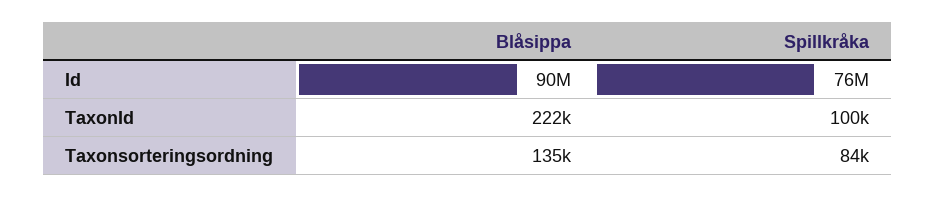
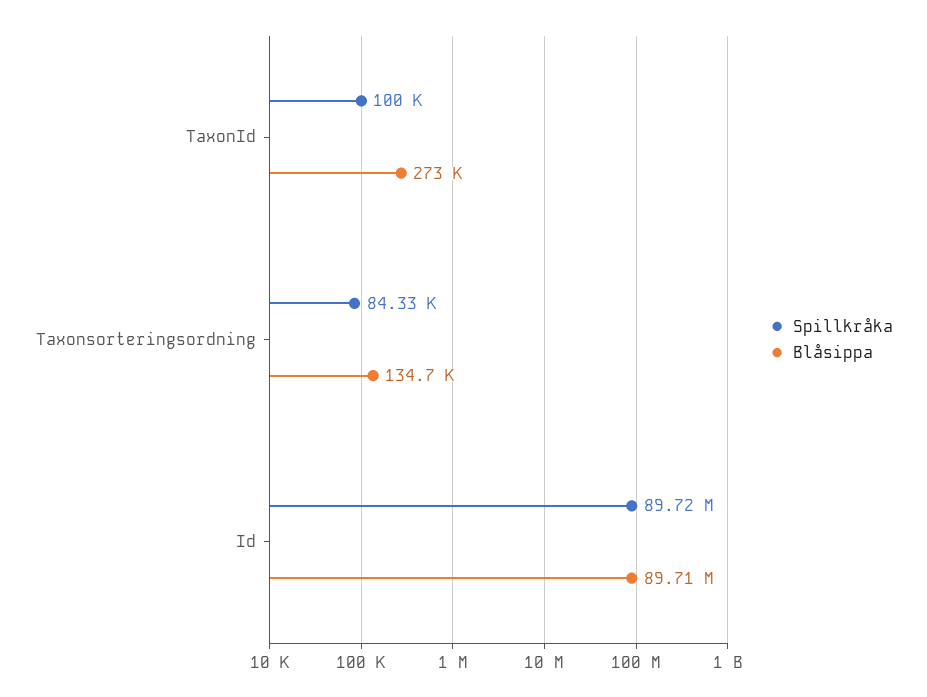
Spillkråka, Id: 76000000 -> 89720000
Blåsippa, TaxonId: 222000 -> 273000

